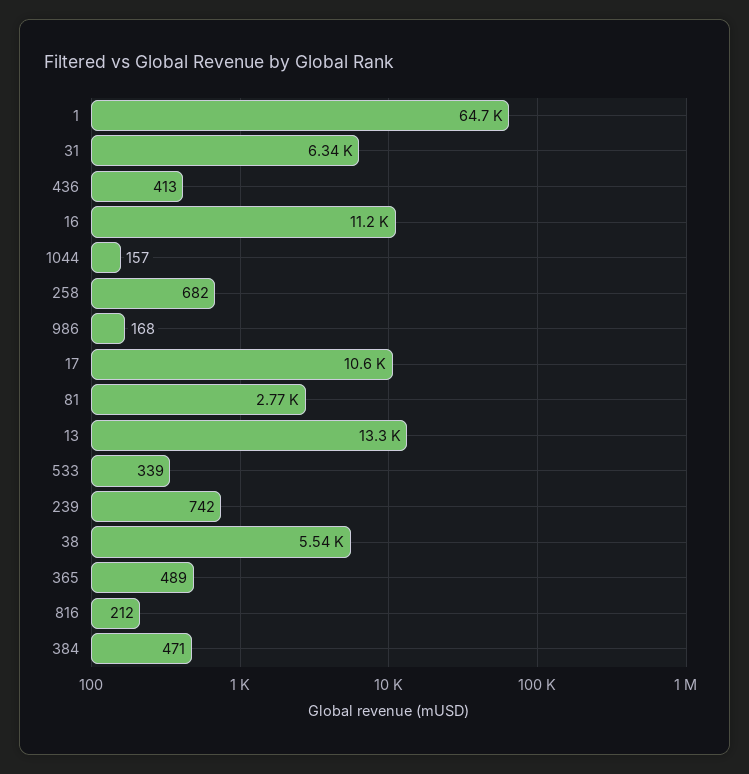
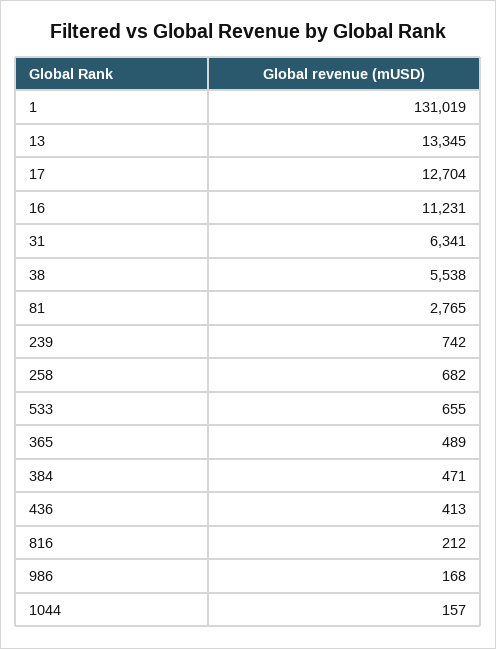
1: 64700 -> 131019
17: 10600 -> 12704
533: 339 -> 655

